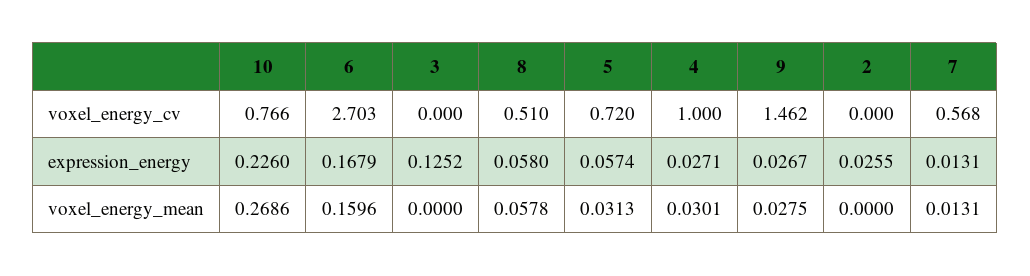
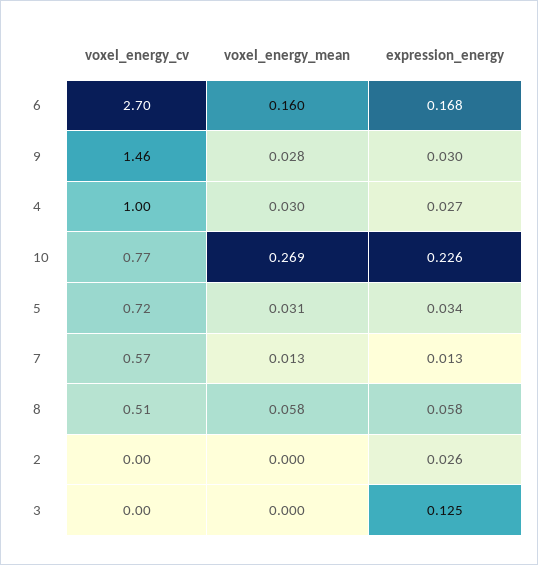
5, expression_energy: 0.0574 -> 0.034
9, expression_energy: 0.0267 -> 0.03

